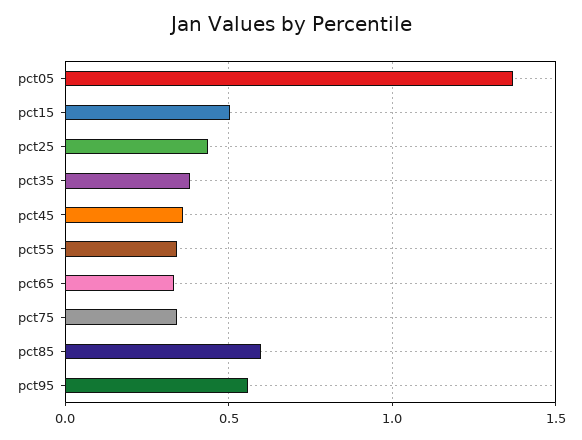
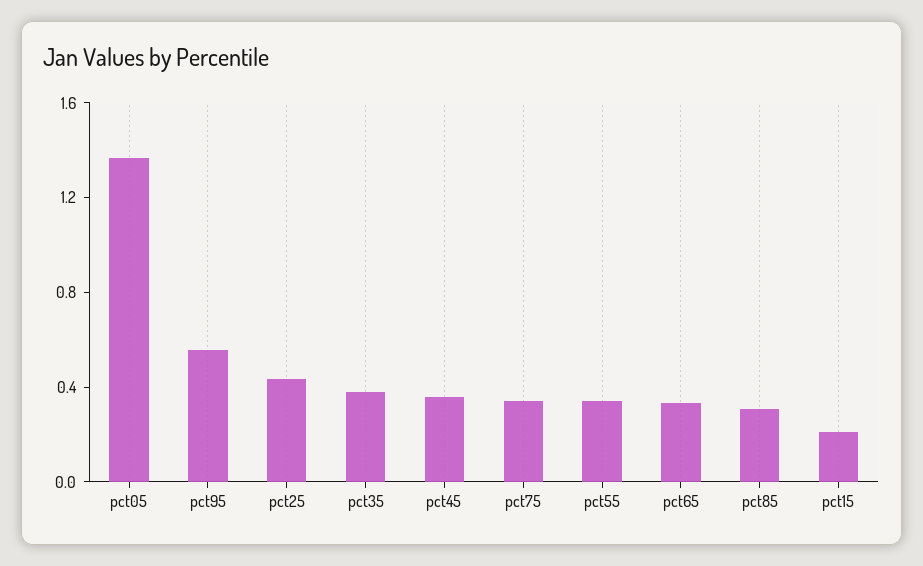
pct15: 0.5 -> 0.2
pct85: 0.6 -> 0.3

